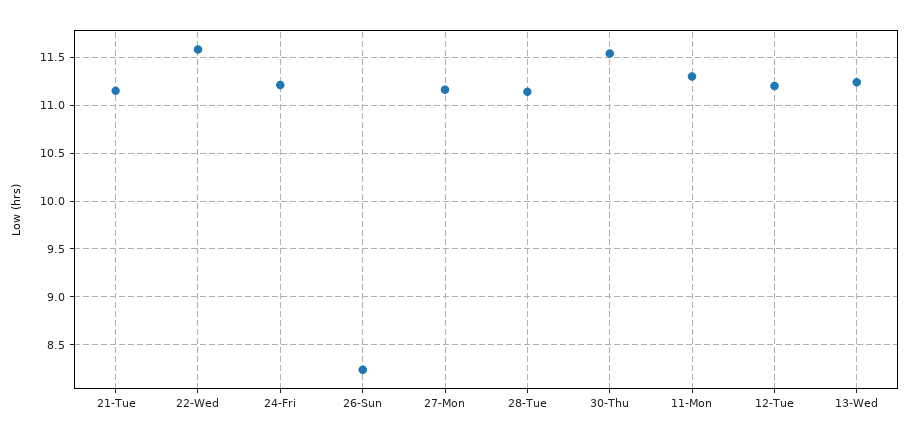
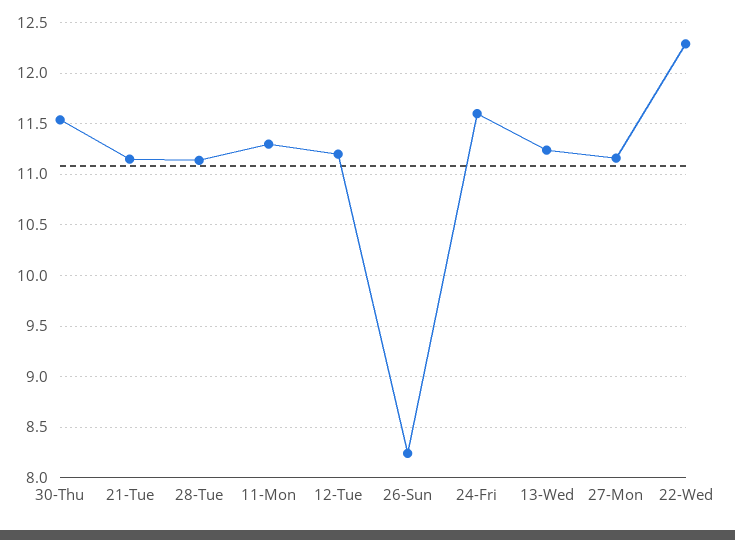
22-Wed: 11.6 -> 12.3
24-Fri: 11.2 -> 11.6

